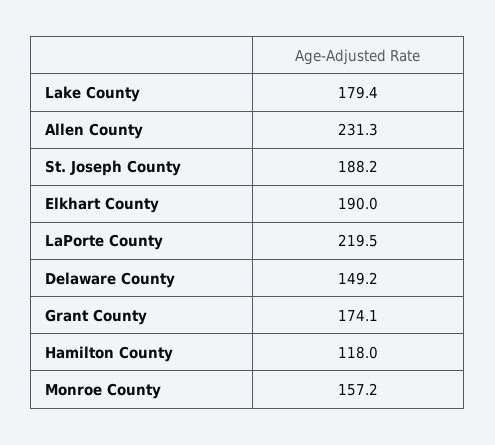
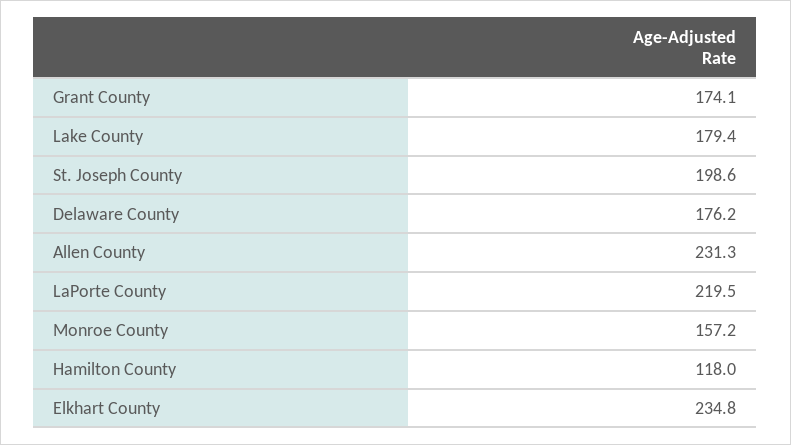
St. Joseph County: 188.2 -> 198.6
Elkhart County: 190 -> 234.8
Delaware County: 149.2 -> 176.2

